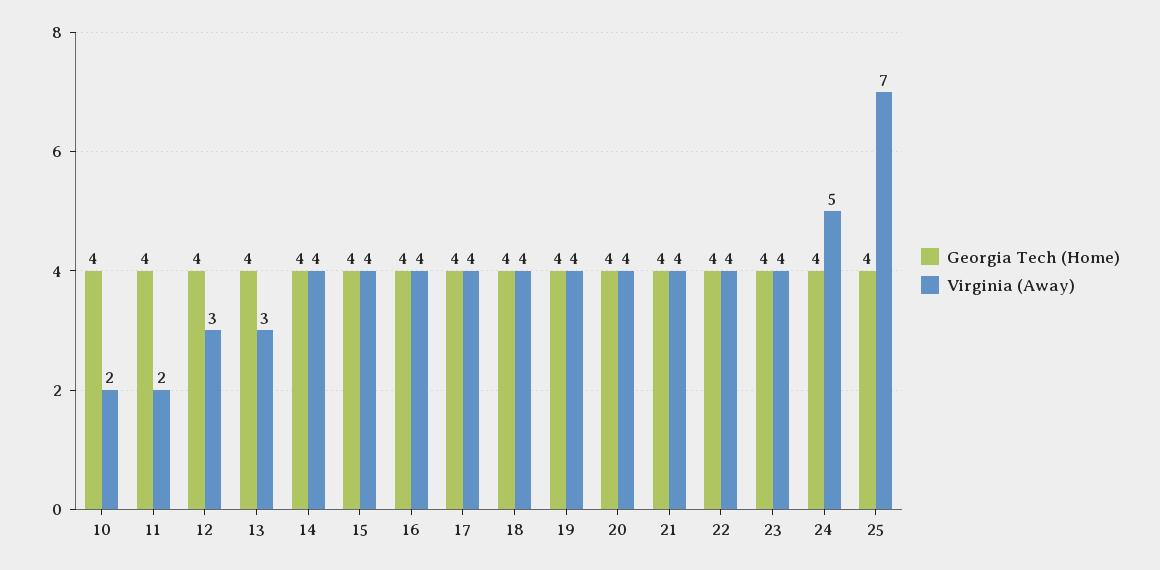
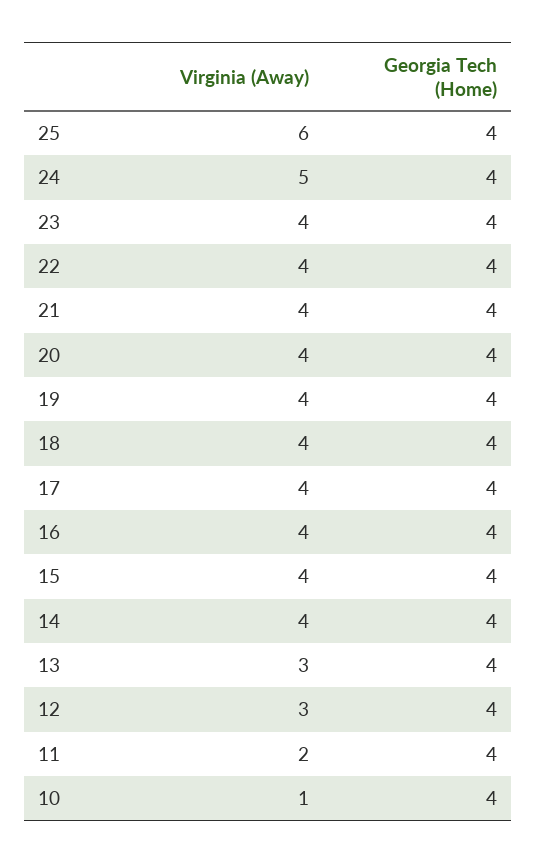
Virginia (Away), 10: 2 -> 1
Virginia (Away), 25: 7 -> 6

